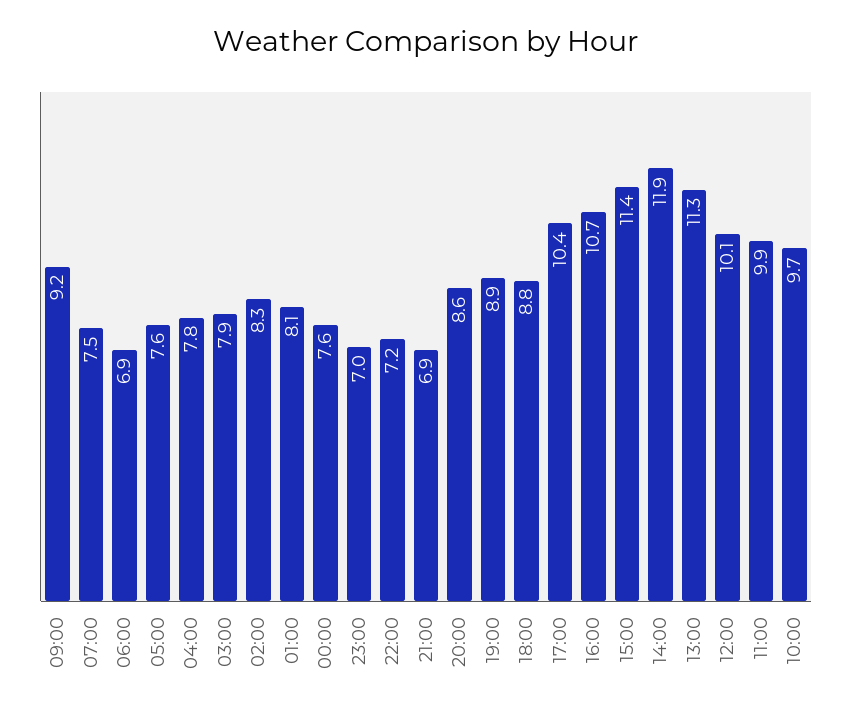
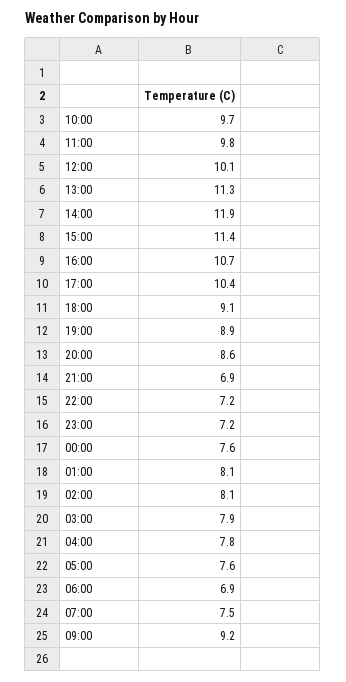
02:00: 8.3 -> 8.1
23:00: 7 -> 7.2
18:00: 8.8 -> 9.1
11:00: 9.9 -> 9.8

